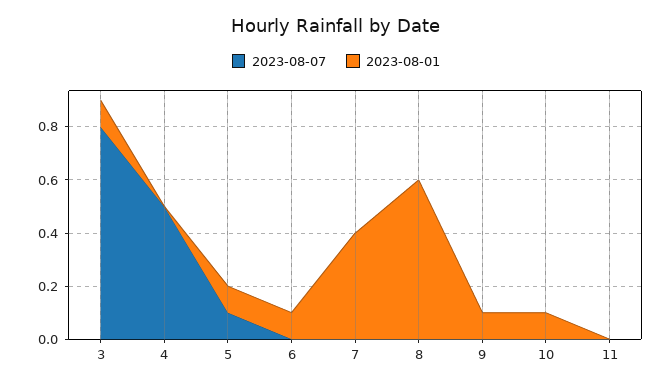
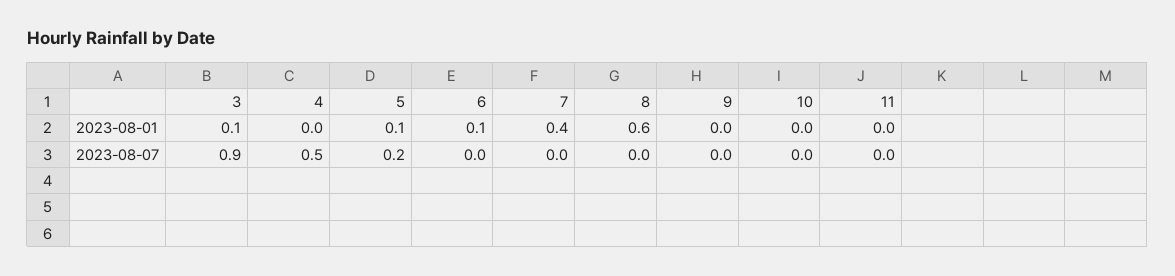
2023-08-07, 3: 0.8 -> 0.9
2023-08-07, 5: 0.1 -> 0.2
2023-08-01, 9: 0.1 -> 0
2023-08-01, 10: 0.1 -> 0

